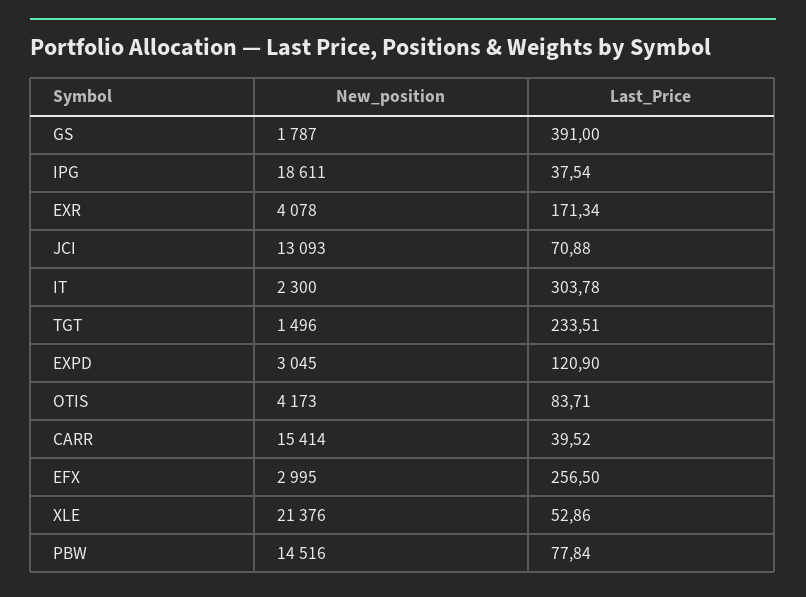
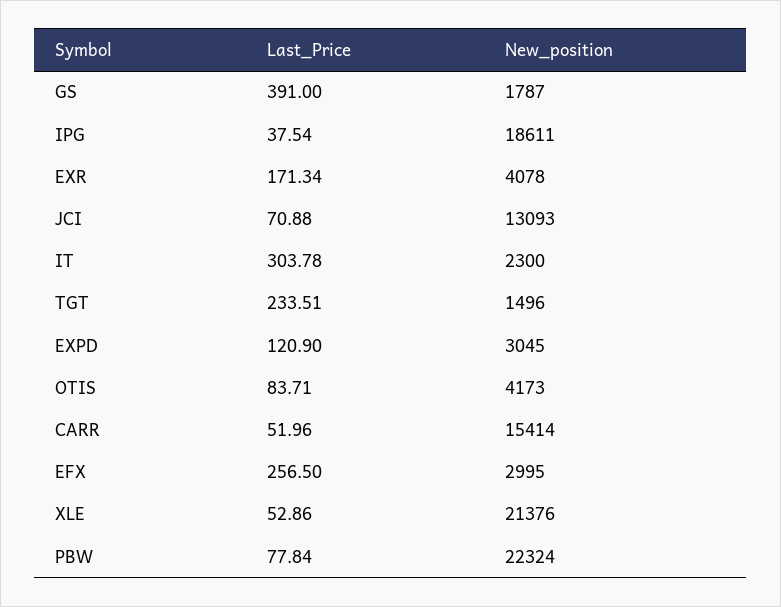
Last_Price, CARR: 39.52 -> 51.96
New_position, PBW: 14516 -> 22324

